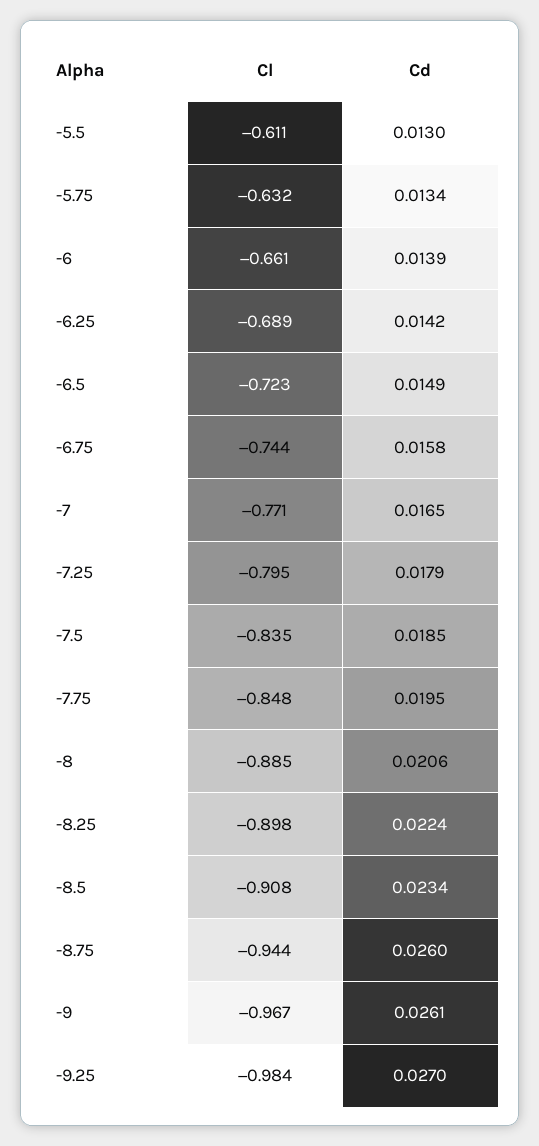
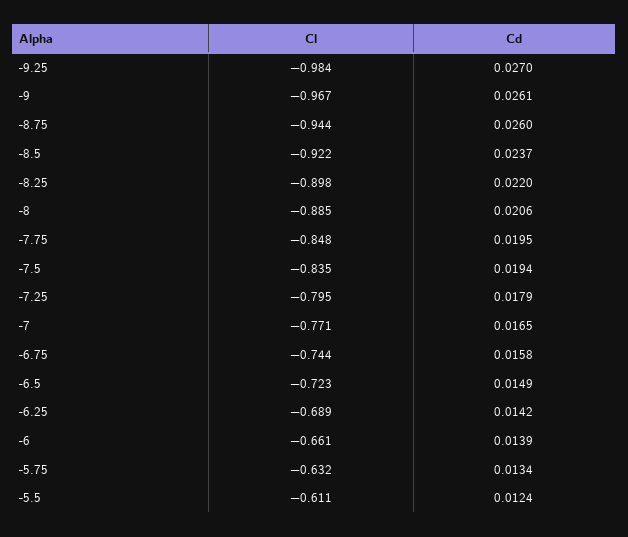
Cd, -5.5: 0.013 -> 0.0124
Cd, -7.5: 0.0185 -> 0.0194
Cd, -8.25: 0.0224 -> 0.022
Cl, -8.5: -0.908 -> -0.922
Cd, -8.5: 0.0234 -> 0.0237

